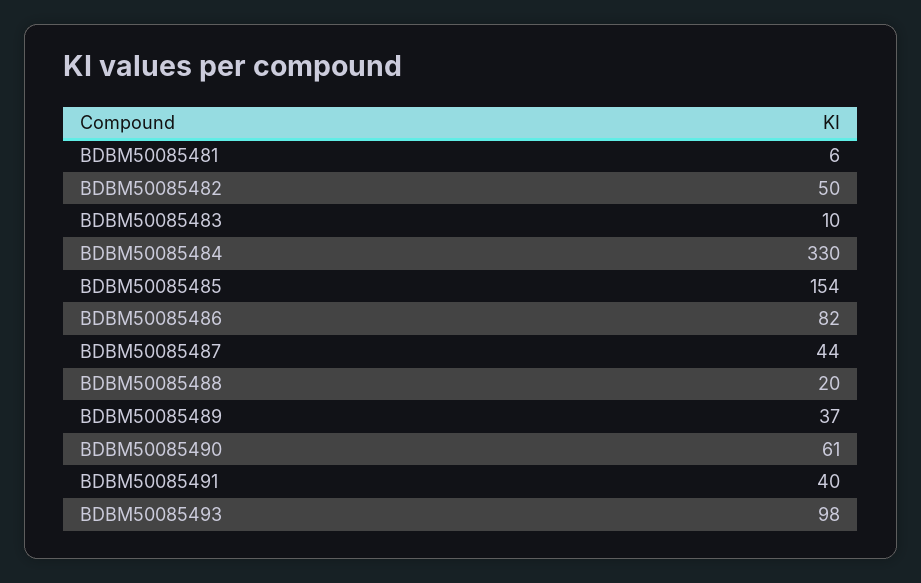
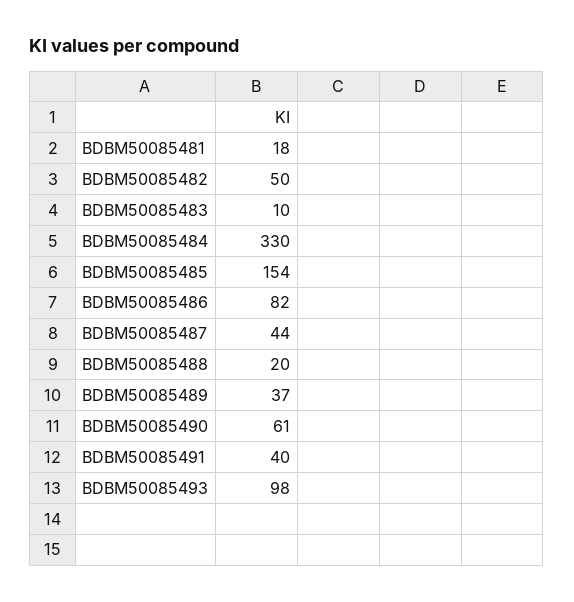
BDBM50085481: 6 -> 18

